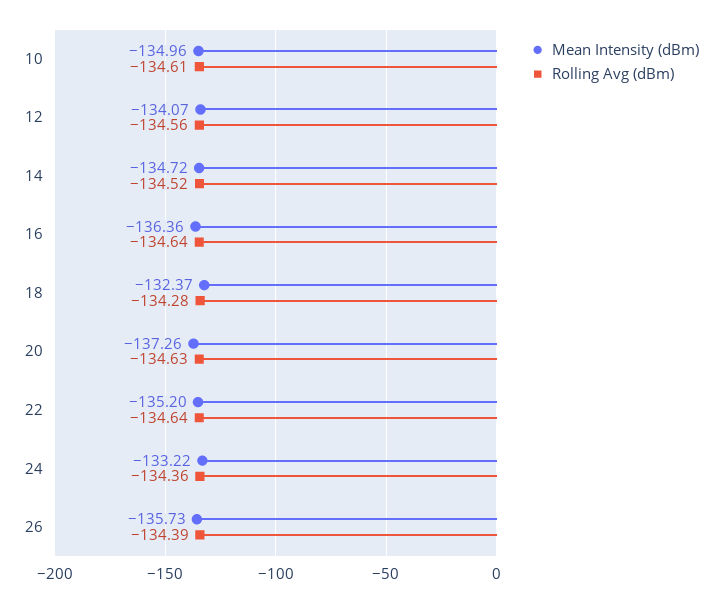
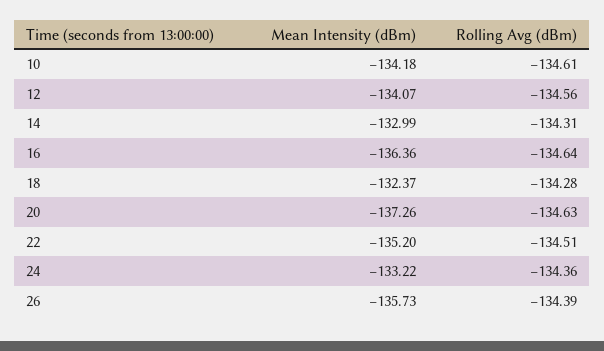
Mean Intensity (dBm), 10: -134.96 -> -134.18
Mean Intensity (dBm), 14: -134.72 -> -132.99
Rolling Avg (dBm), 14: -134.52 -> -134.31
Rolling Avg (dBm), 22: -134.64 -> -134.51

